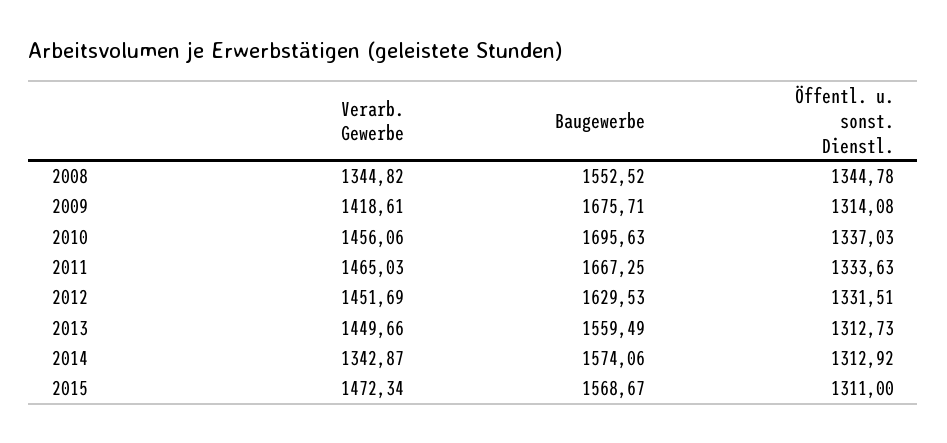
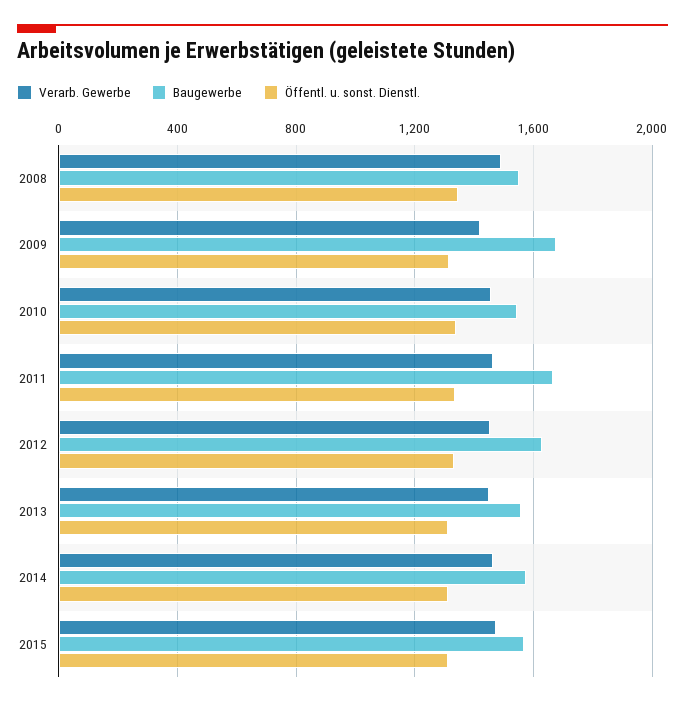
Verarb. Gewerbe, 2008: 1344.82 -> 1500
Baugewerbe, 2010: 1695.63 -> 1550
Verarb. Gewerbe, 2014: 1342.87 -> 1450

